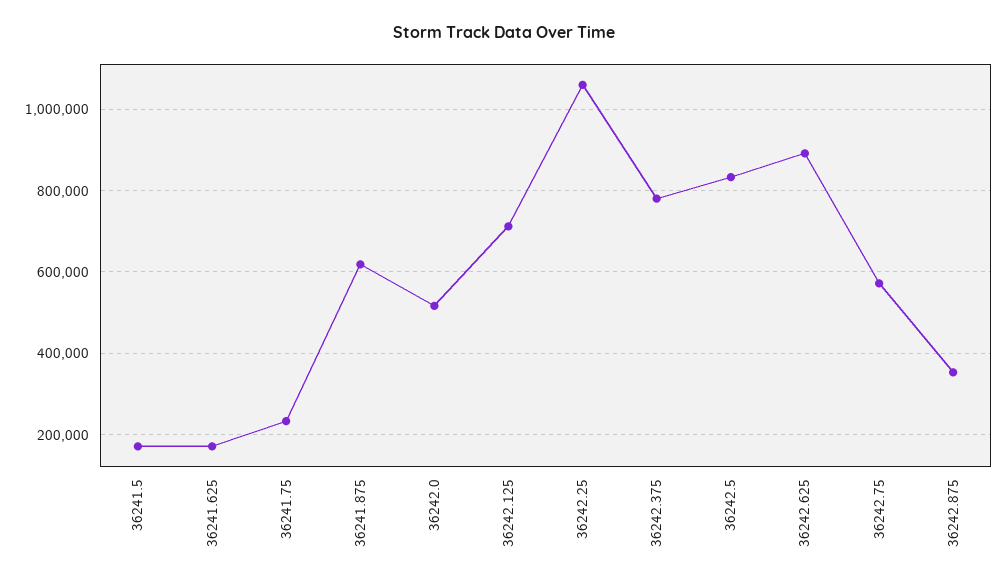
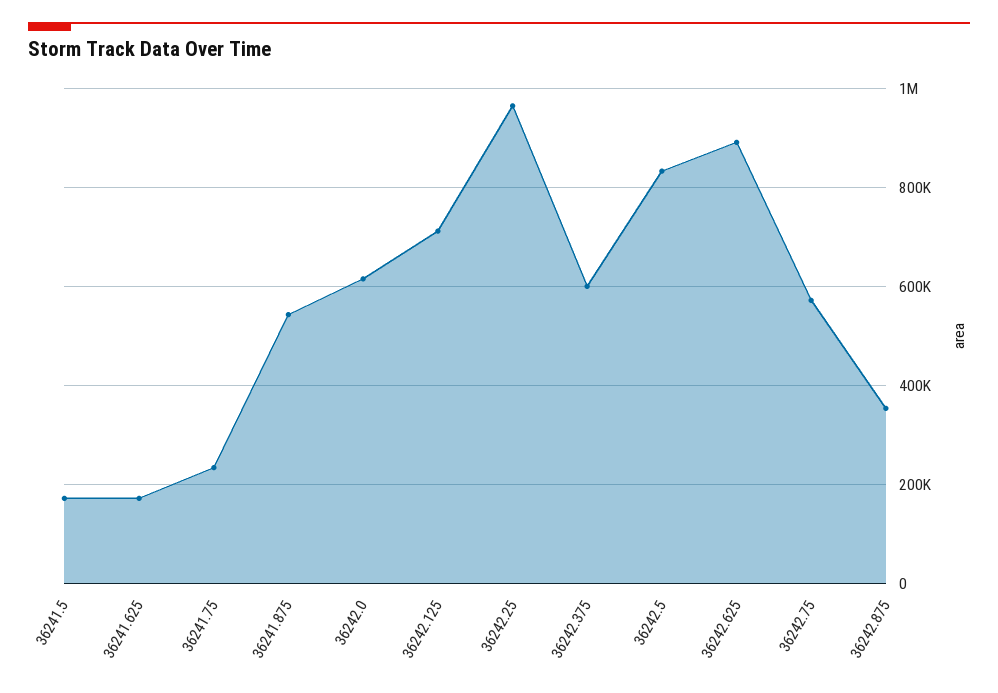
36241.875: 620000 -> 540000
36242.0: 520000 -> 620000
36242.25: 1060000 -> 960000
36242.375: 780000 -> 600000

